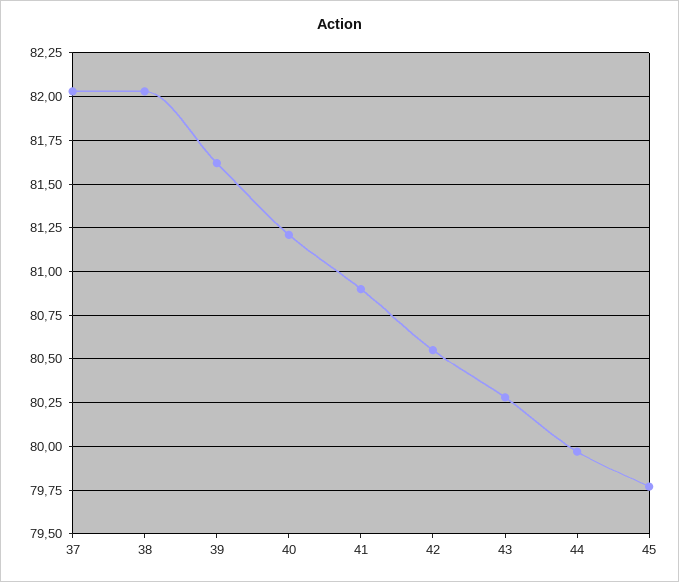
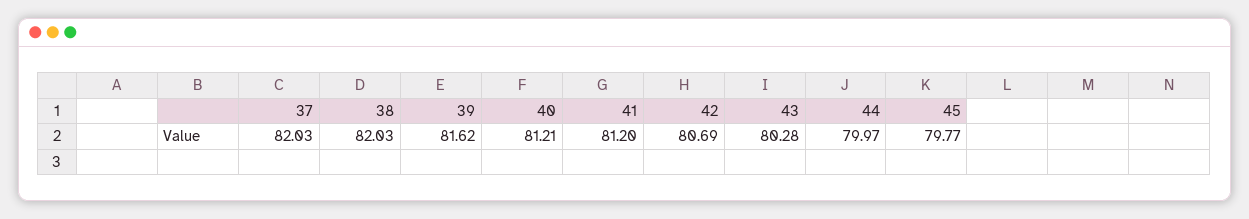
41: 80.9 -> 81.2
42: 80.55 -> 80.69

